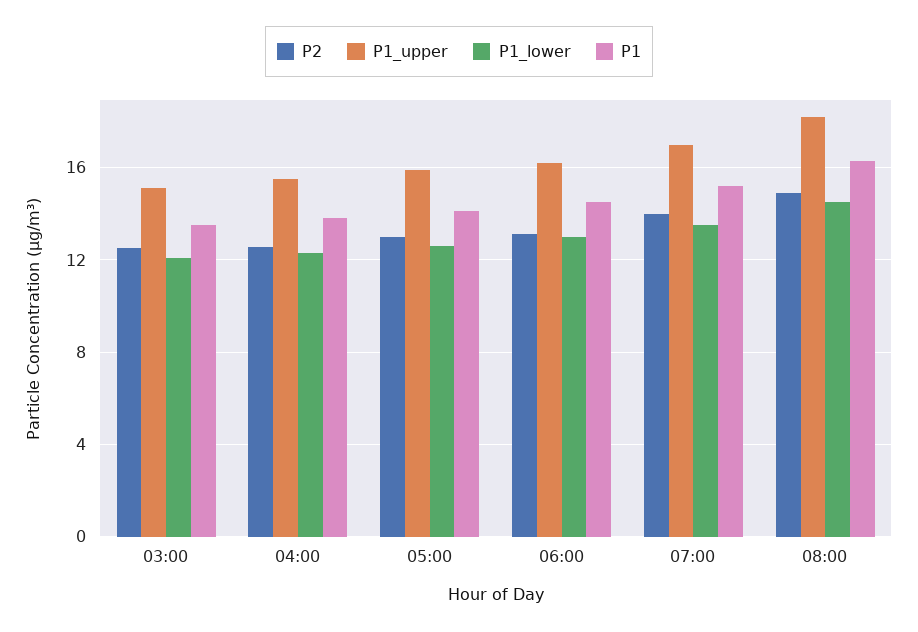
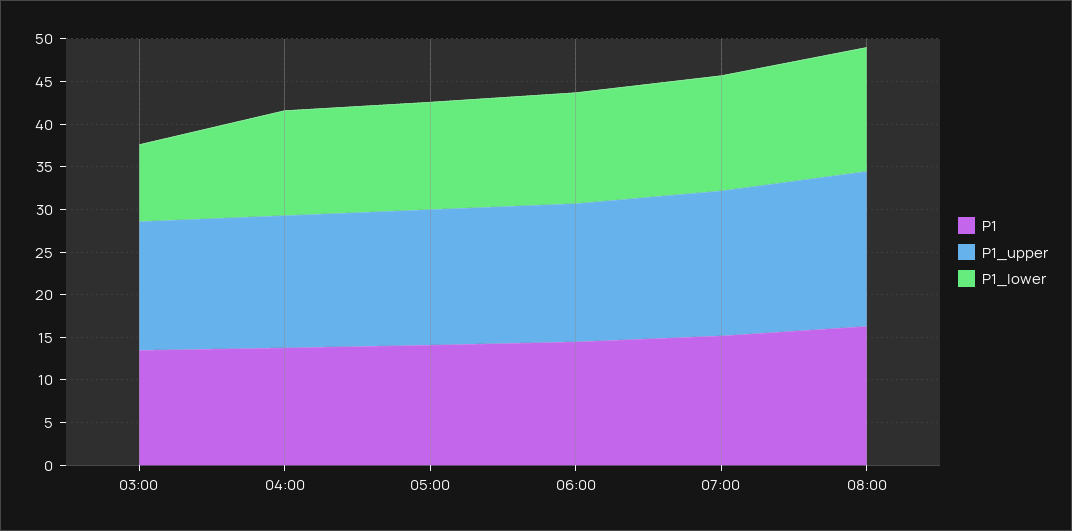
P2, 03:00: 12.5 -> none
P1_lower, 03:00: 12 -> 9
P2, 04:00: 12.5 -> none
P2, 05:00: 13 -> none
P2, 06:00: 13 -> none
P2, 07:00: 14 -> none
P2, 08:00: 15 -> none

